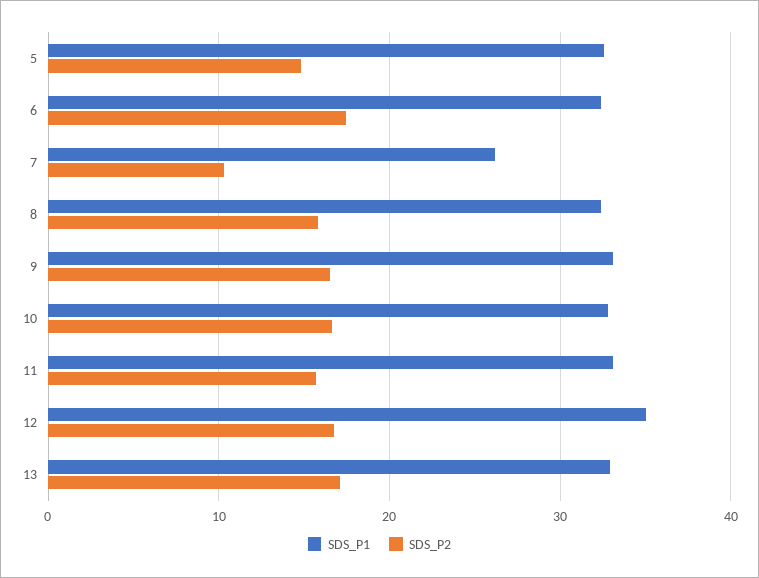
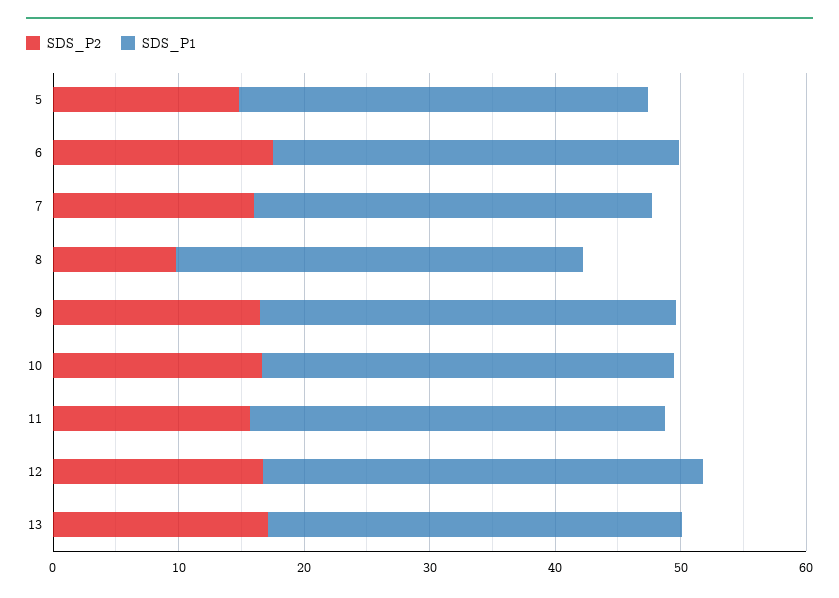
SDS_P1, 7: 26 -> 32
SDS_P2, 7: 10 -> 16
SDS_P2, 8: 16 -> 10

